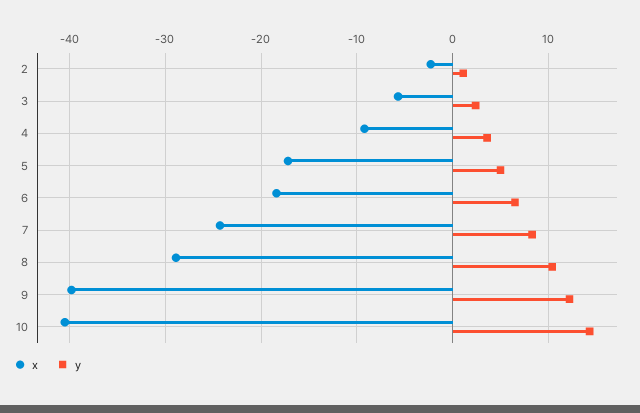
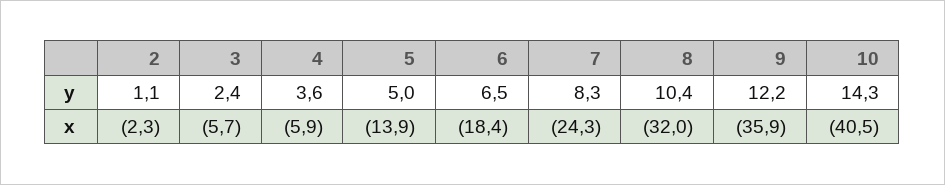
x, 4: -9 -> -5.9
x, 5: -17 -> -13.9
x, 8: -29 -> -32
x, 9: -40 -> -35.9

